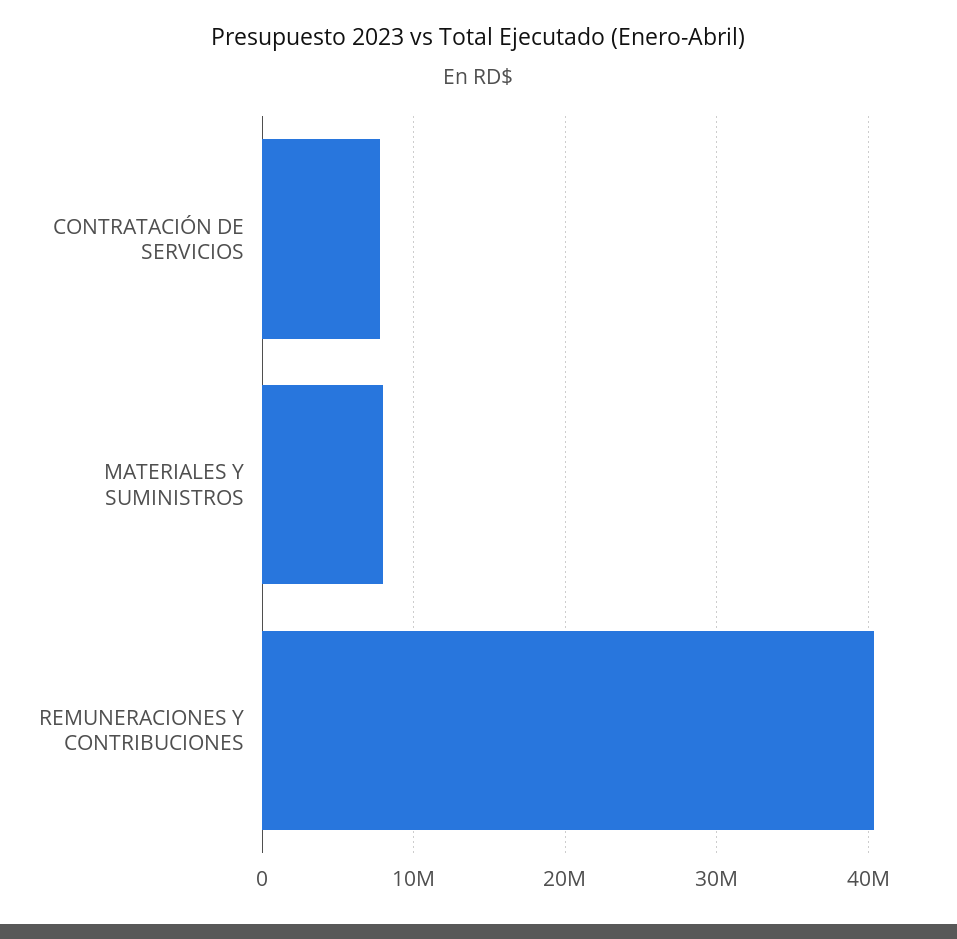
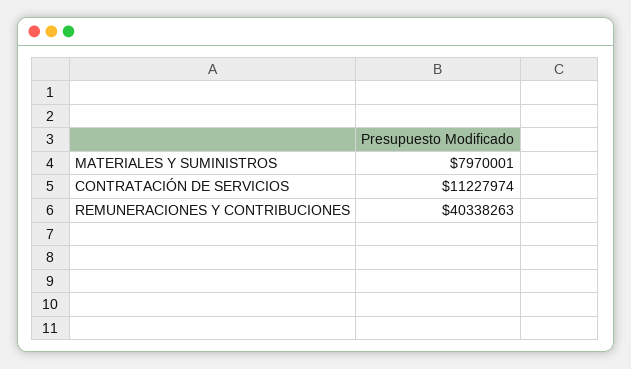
CONTRATACIÓN DE SERVICIOS: 8000000 -> 11227974

